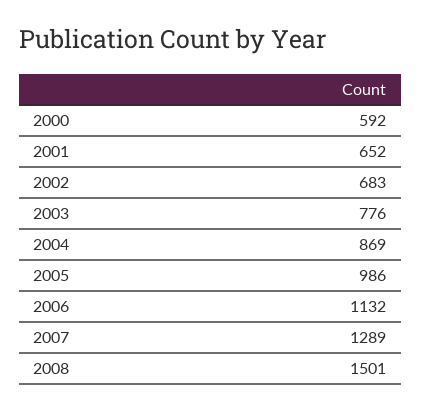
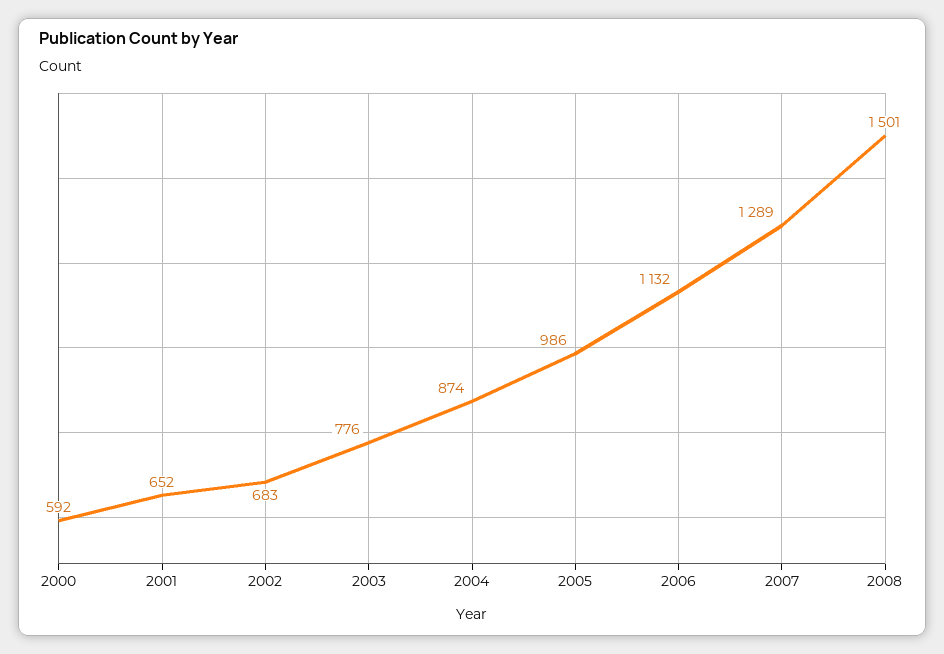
2004: 869 -> 874

